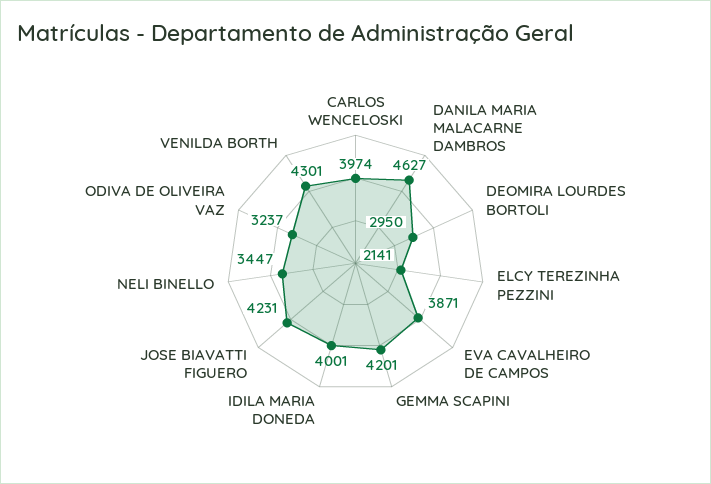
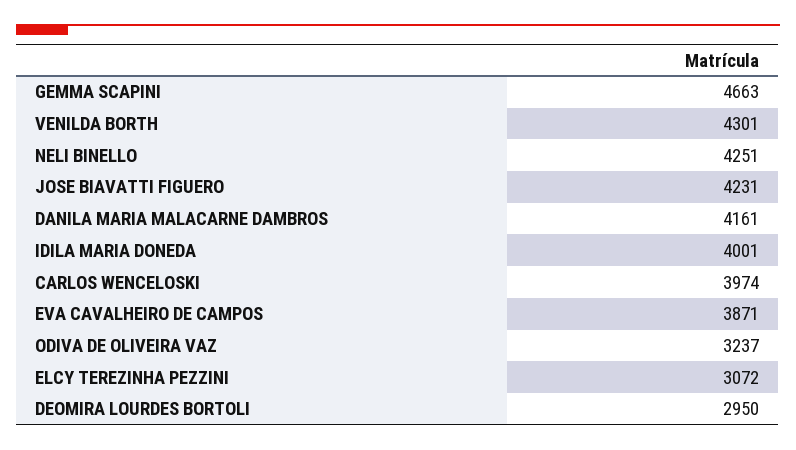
DANILA MARIA MALACARNE DAMBROS: 4627 -> 4161
ELCY TEREZINHA PEZZINI: 2141 -> 3072
GEMMA SCAPINI: 4201 -> 4663
NELI BINELLO: 3447 -> 4251

